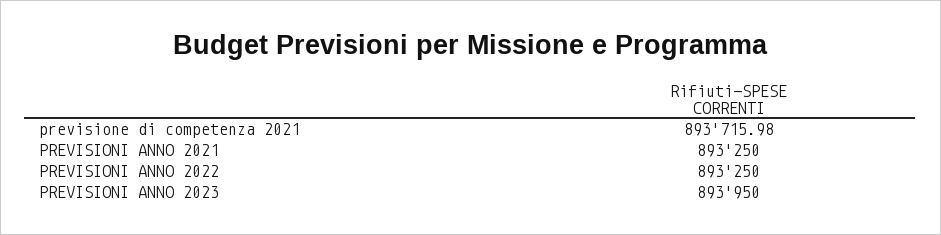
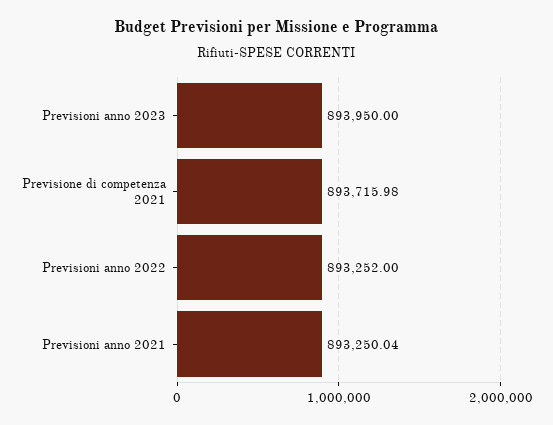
PREVISIONI ANNO 2021: 893250 -> 893250.04
PREVISIONI ANNO 2022: 893250 -> 893252

